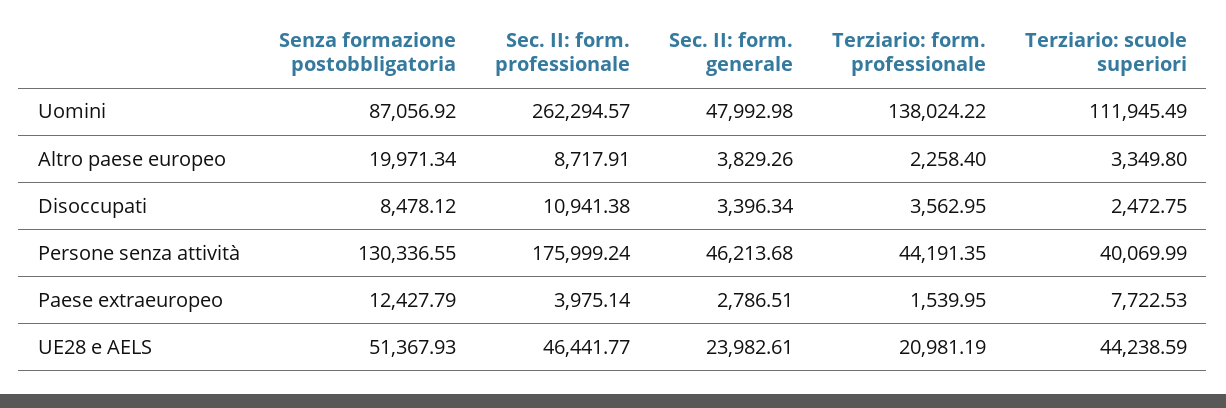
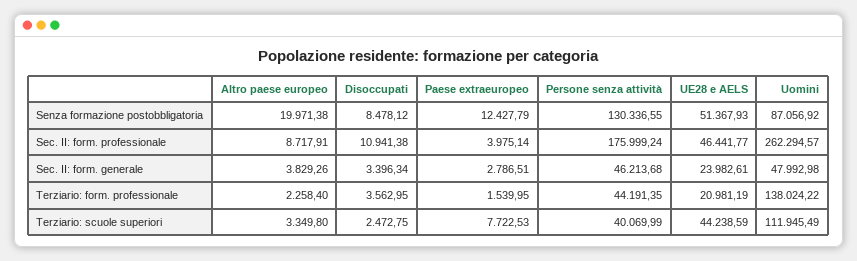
Senza formazione postobbligatoria, Altro paese europeo: 19971.34 -> 19971.38

